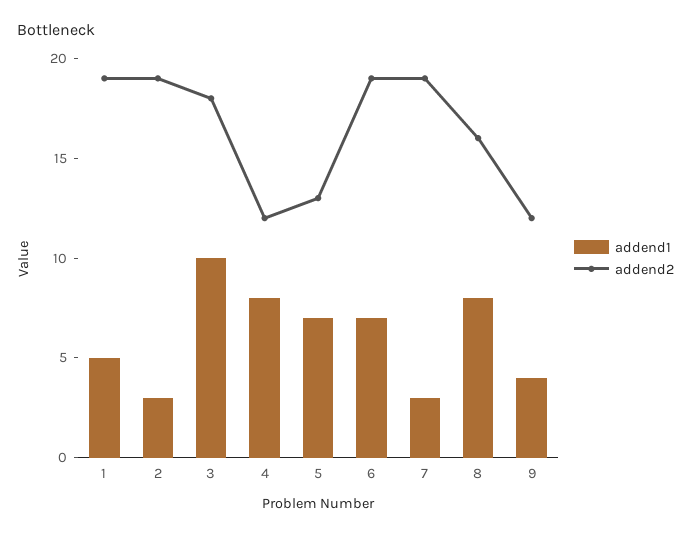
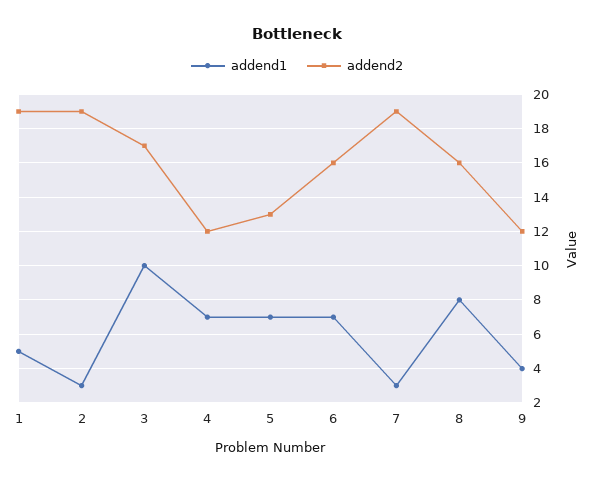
addend2, 3: 18 -> 17
addend1, 4: 8 -> 7
addend2, 6: 19 -> 16

